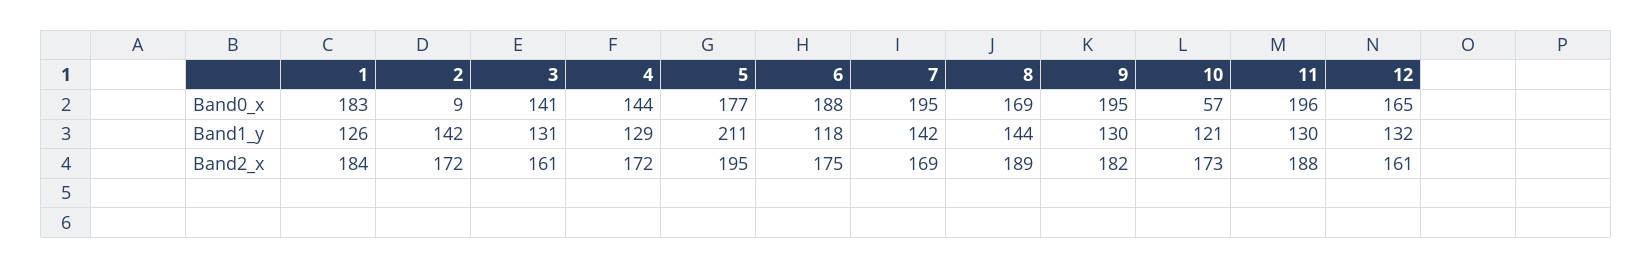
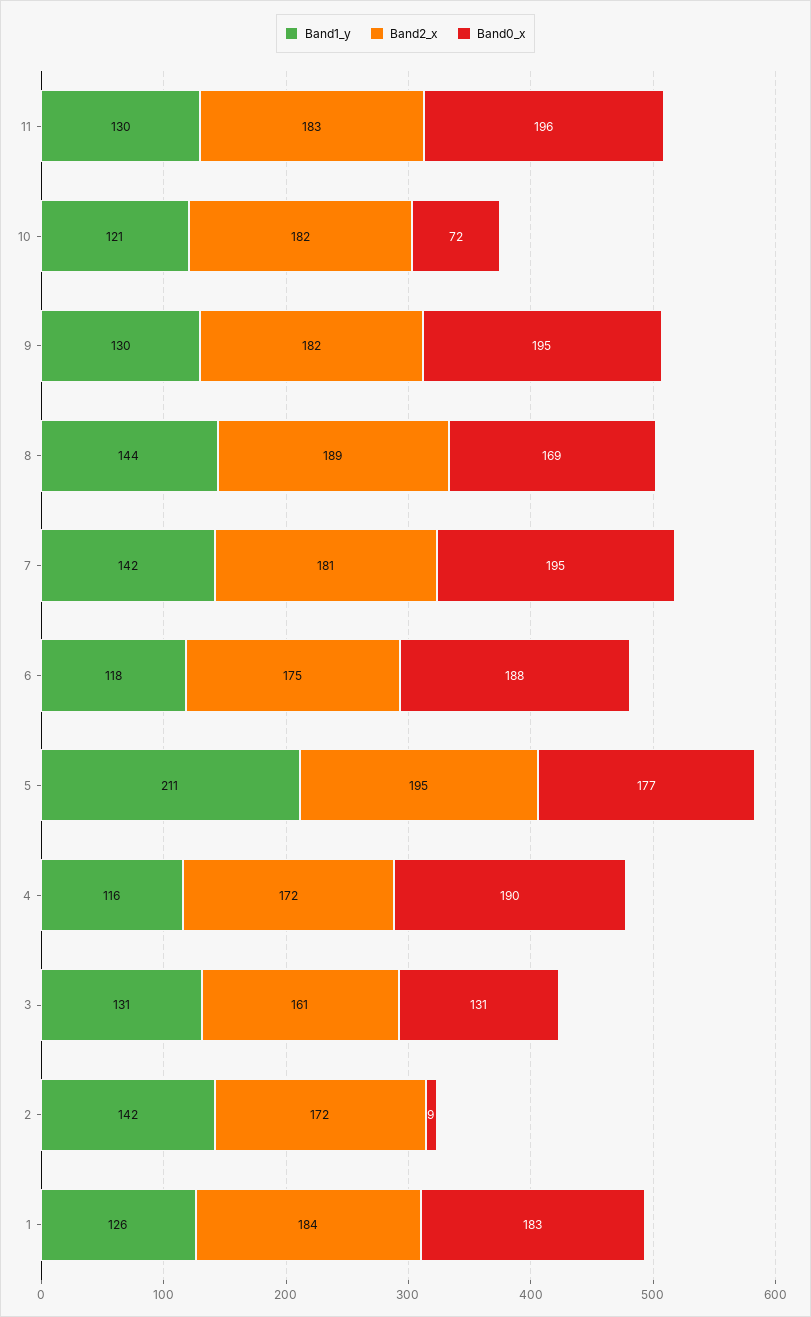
Band0_x, 3: 141 -> 131
Band0_x, 4: 144 -> 190
Band0_x, 10: 57 -> 72
Band0_x, 12: 165 -> none
Band1_y, 4: 129 -> 116
Band1_y, 12: 132 -> none
Band2_x, 7: 169 -> 181
Band2_x, 10: 173 -> 182
Band2_x, 11: 188 -> 183
Band2_x, 12: 161 -> none

